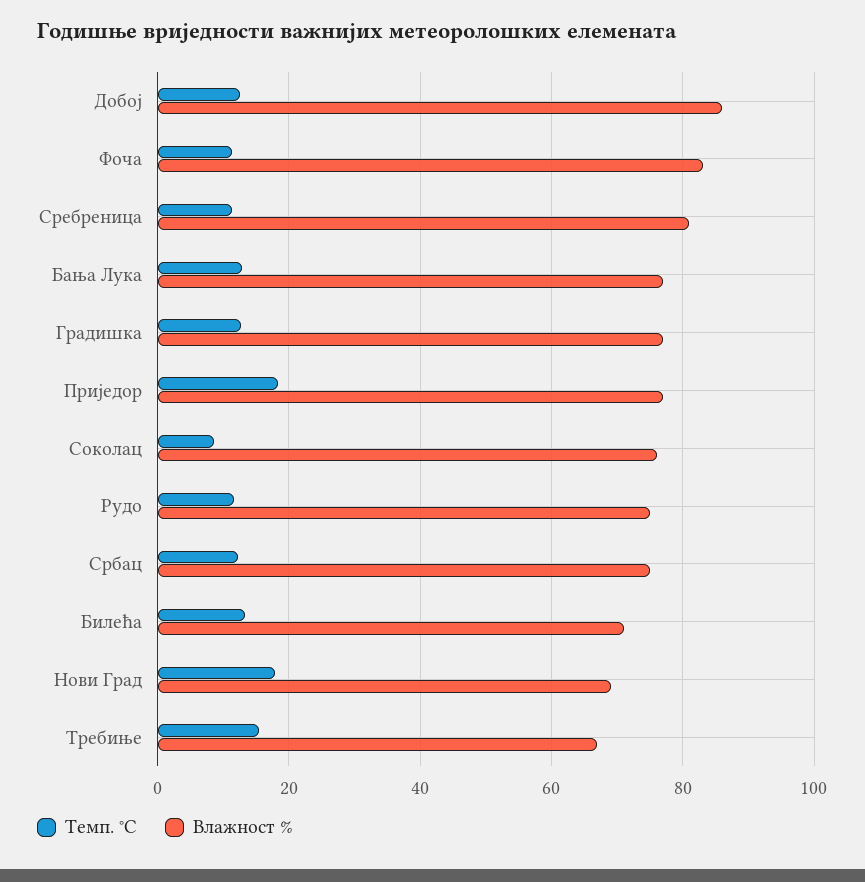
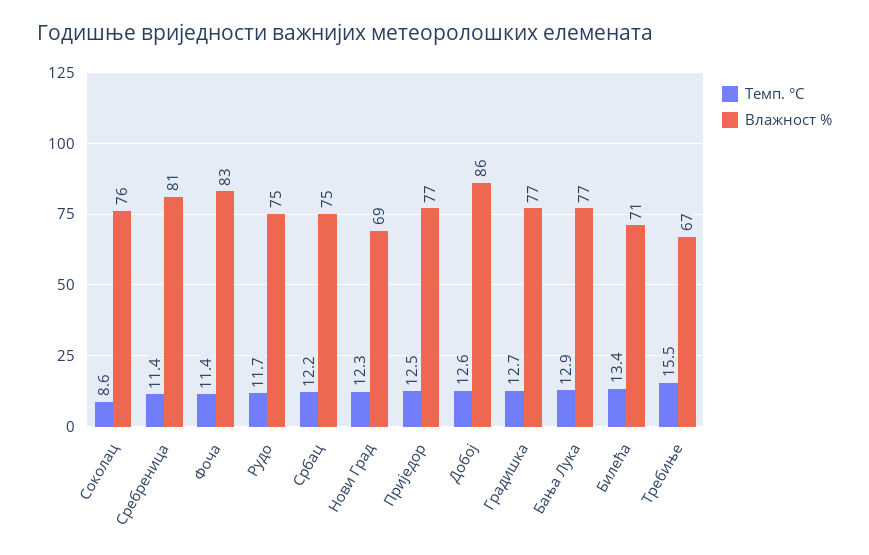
Темп. °C, Приједор: 18 -> 12.5
Темп. °C, Нови Град: 18 -> 12.3

